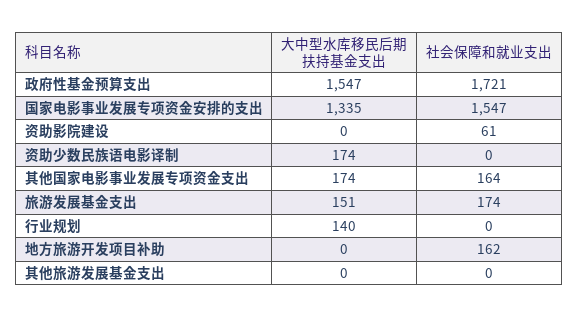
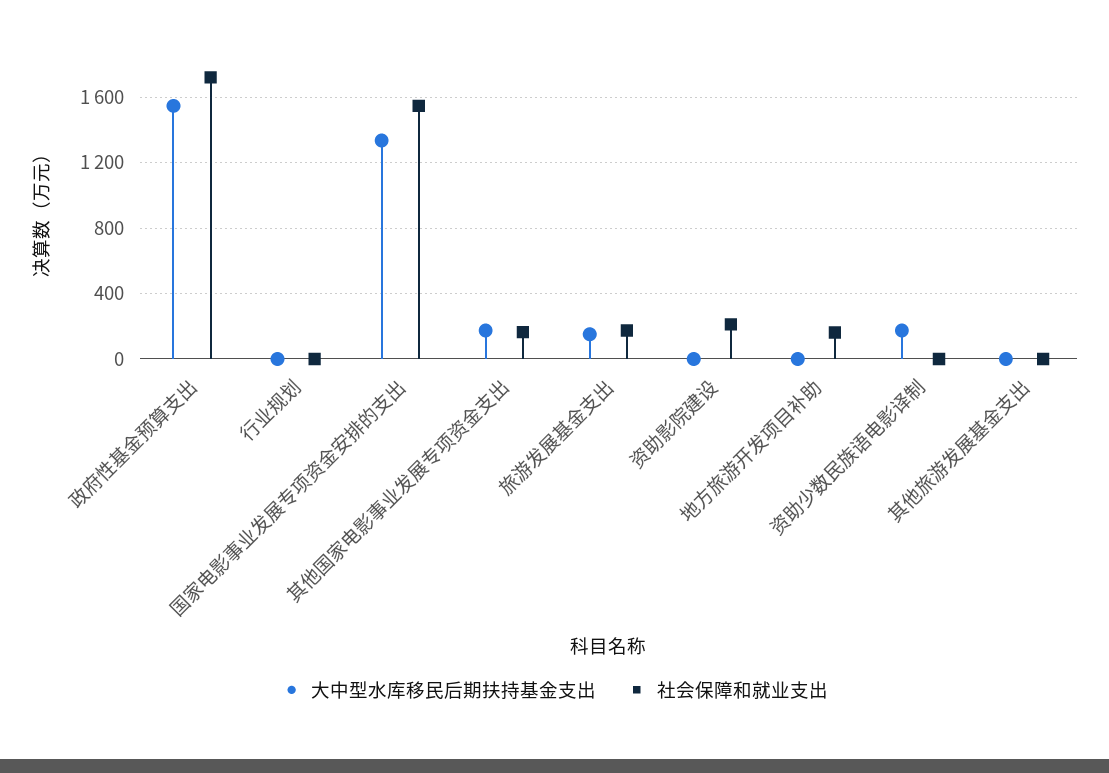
社会保障和就业支出, 资助影院建设: 61 -> 200
大中型水库移民后期扶持基金支出, 行业规划: 140 -> 0

